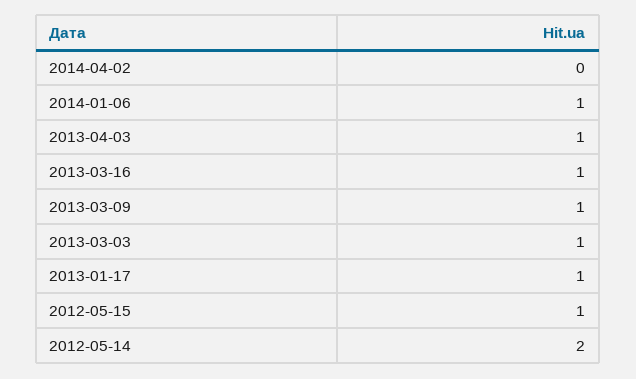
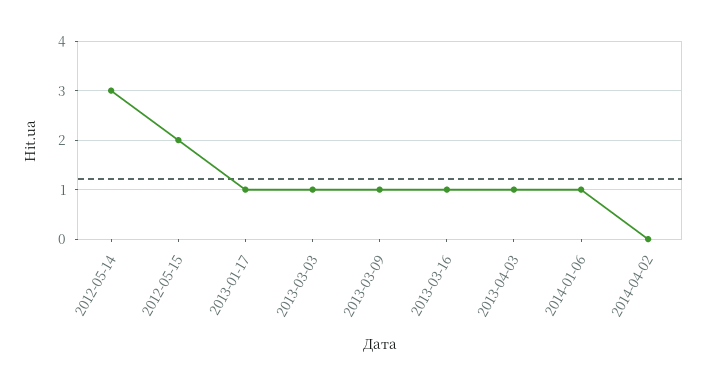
2012-05-15: 1 -> 2
2012-05-14: 2 -> 3

